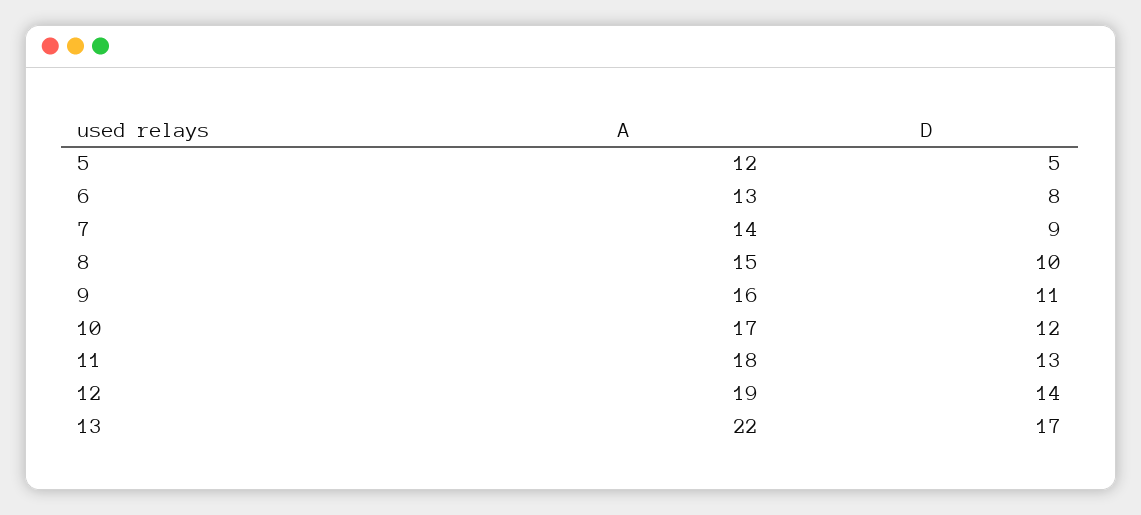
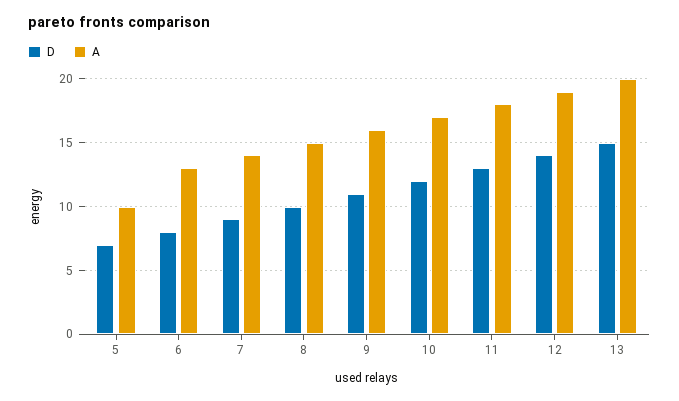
A, 5: 12 -> 10
D, 5: 5 -> 7
A, 13: 22 -> 20
D, 13: 17 -> 15

